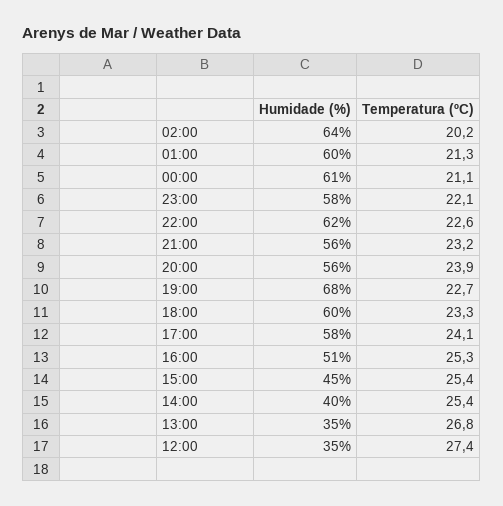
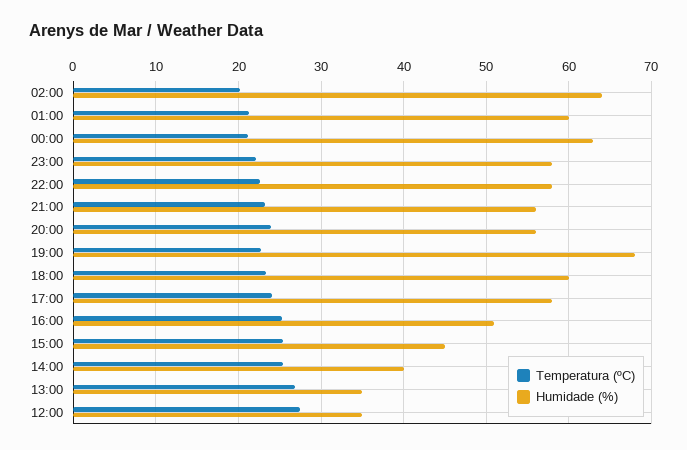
Humidade (%), 00:00: 61 -> 63
Humidade (%), 22:00: 62 -> 58

